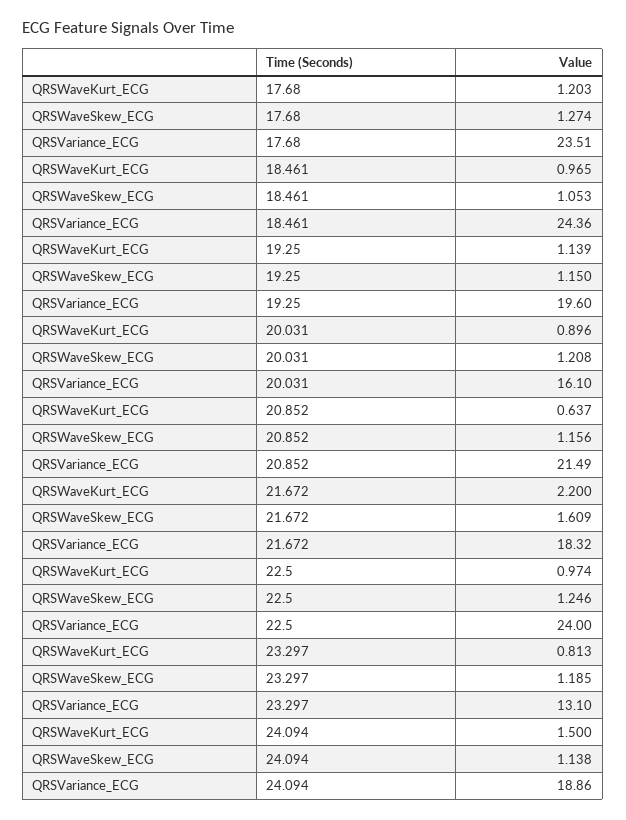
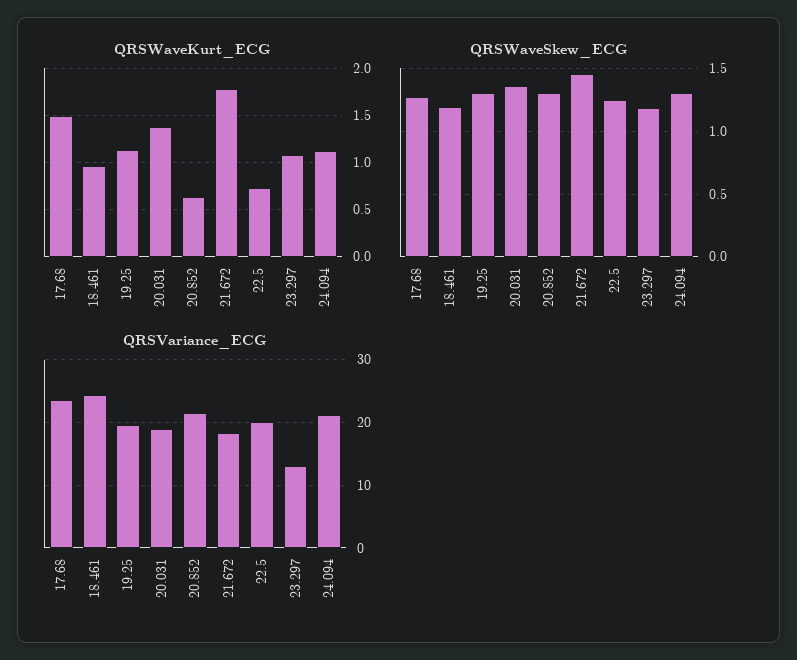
QRSWaveKurt_ECG, 17.68: 1.203 -> 1.5
QRSWaveSkew_ECG, 18.461: 1.053 -> 1.2
QRSWaveSkew_ECG, 19.25: 1.15 -> 1.3
QRSWaveKurt_ECG, 20.031: 0.896 -> 1.4
QRSWaveSkew_ECG, 20.031: 1.208 -> 1.35
QRSVariance_ECG, 20.031: 16.1 -> 19
QRSWaveSkew_ECG, 20.852: 1.156 -> 1.3
QRSWaveKurt_ECG, 21.672: 2.2 -> 1.8
QRSWaveSkew_ECG, 21.672: 1.609 -> 1.45
QRSWaveKurt_ECG, 22.5: 0.974 -> 0.7
QRSVariance_ECG, 22.5: 24 -> 20
QRSWaveKurt_ECG, 23.297: 0.813 -> 1.1
QRSWaveKurt_ECG, 24.094: 1.5 -> 1.1
QRSWaveSkew_ECG, 24.094: 1.138 -> 1.3
QRSVariance_ECG, 24.094: 18.86 -> 21

